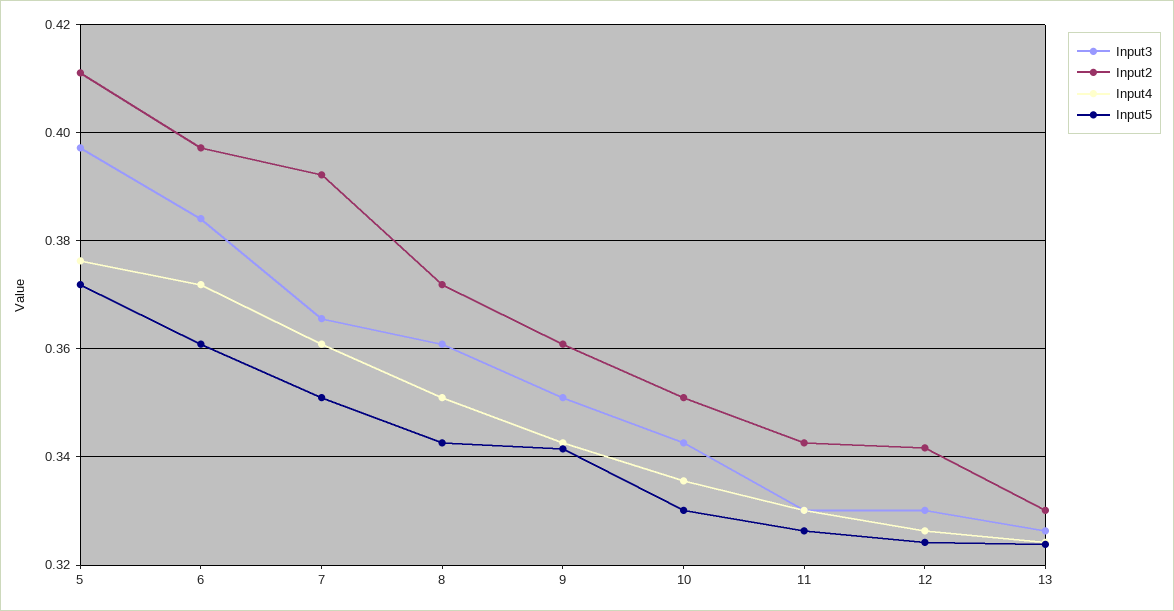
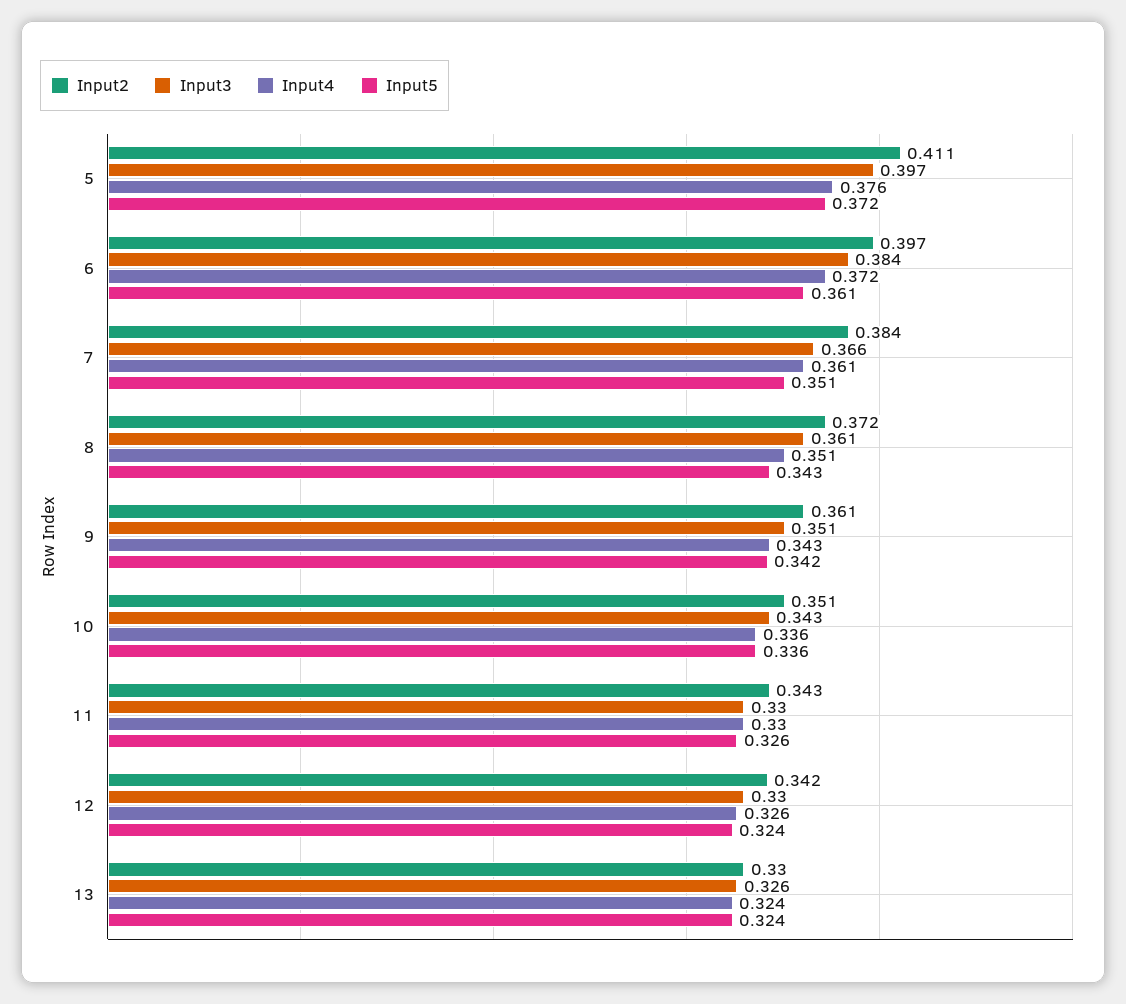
Input2, 7: 0.392 -> 0.384
Input5, 10: 0.33 -> 0.336

